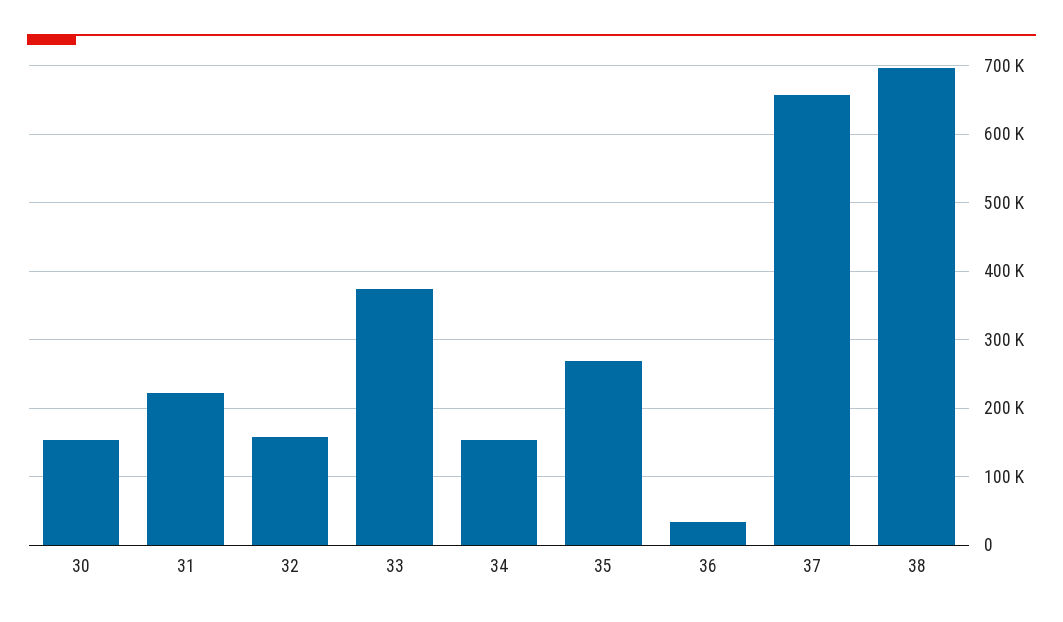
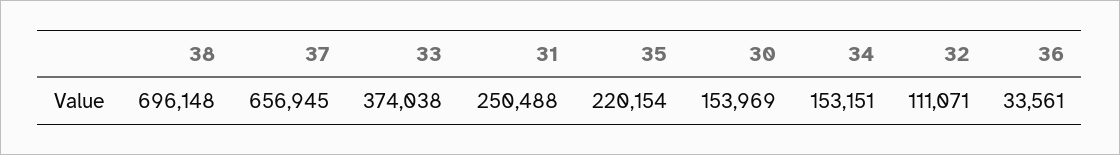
31: 220000 -> 250488
32: 160000 -> 111071
35: 270000 -> 220154

